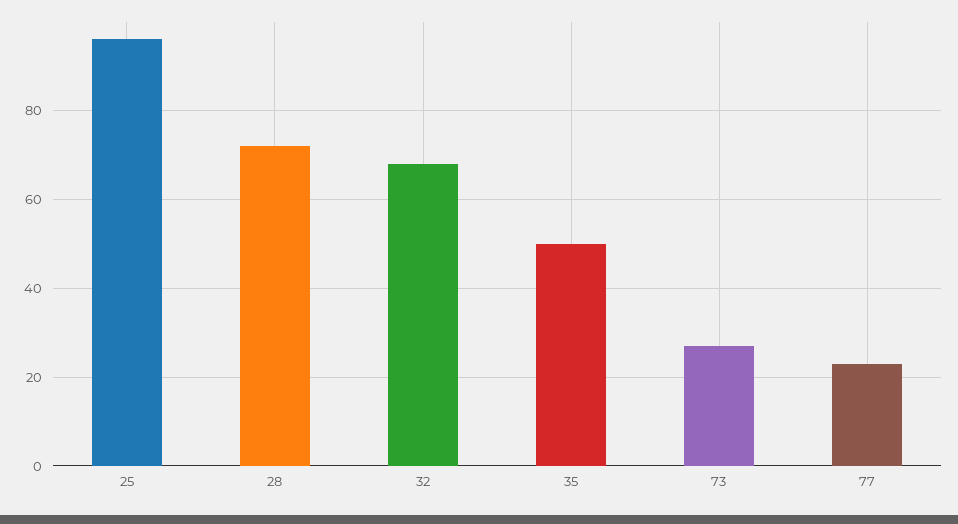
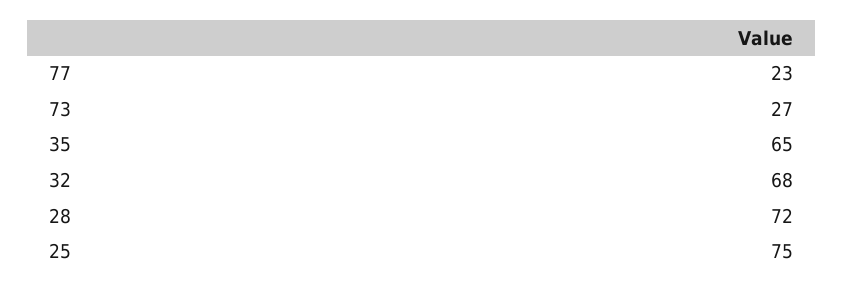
25: 95 -> 75
35: 50 -> 65

